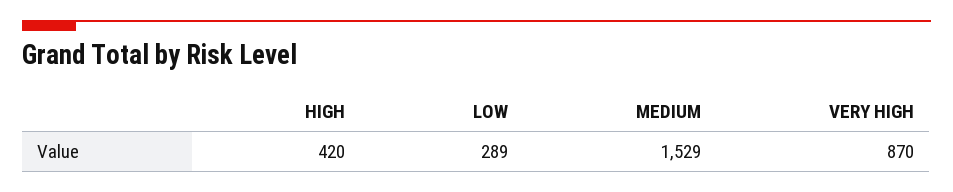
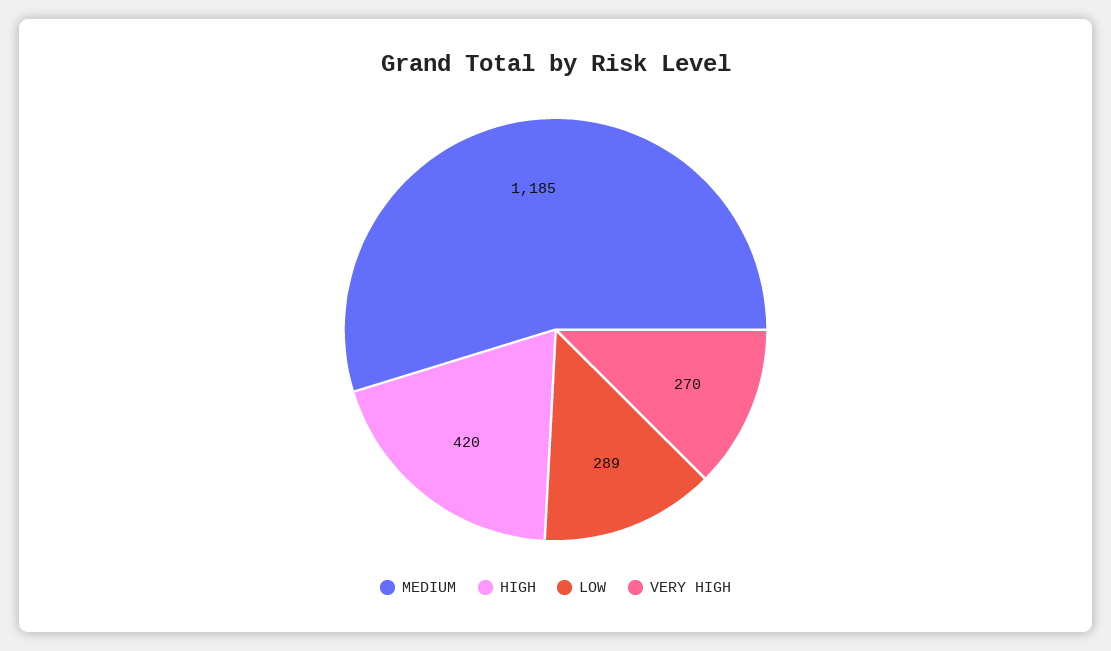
MEDIUM: 1529 -> 1185
VERY HIGH: 870 -> 270

